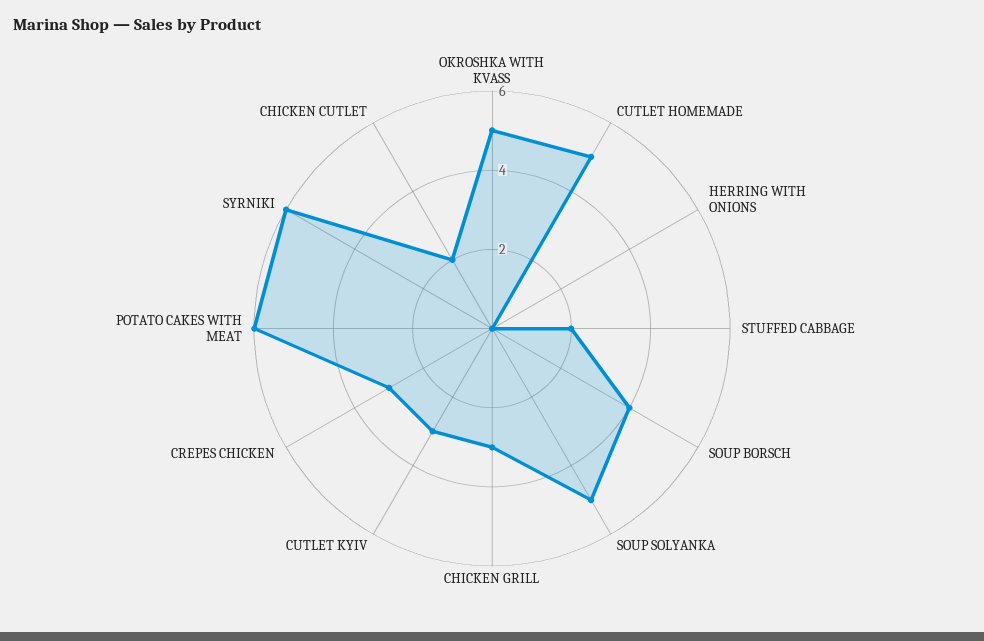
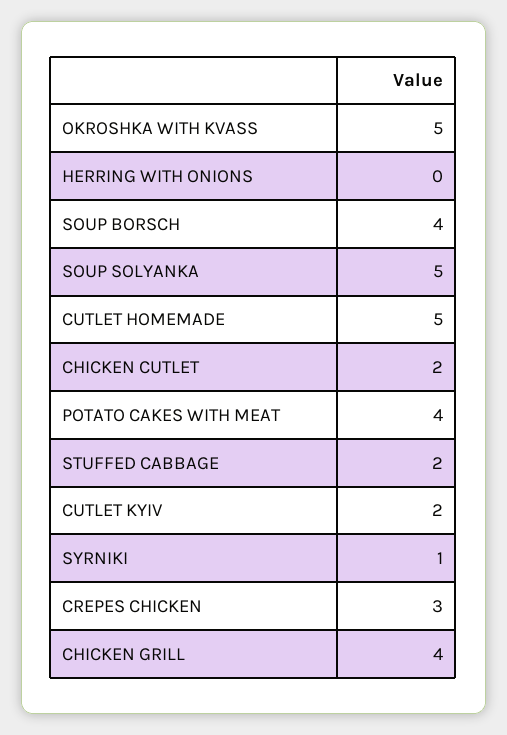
CHICKEN GRILL: 3 -> 4
CUTLET KYIV: 3 -> 2
POTATO CAKES WITH MEAT: 6 -> 4
SYRNIKI: 6 -> 1

